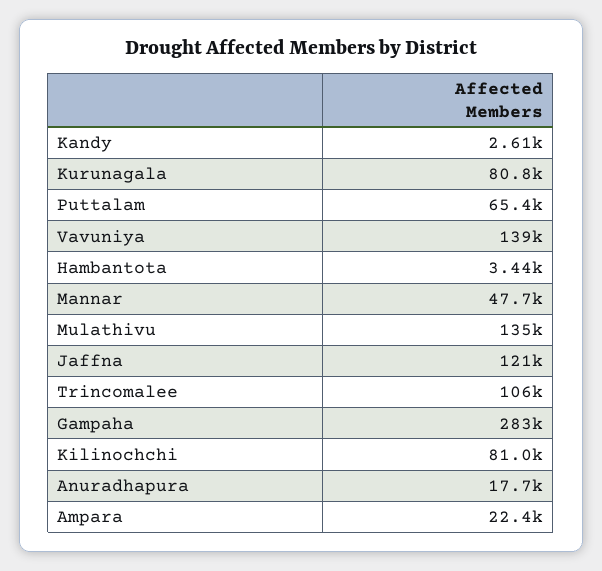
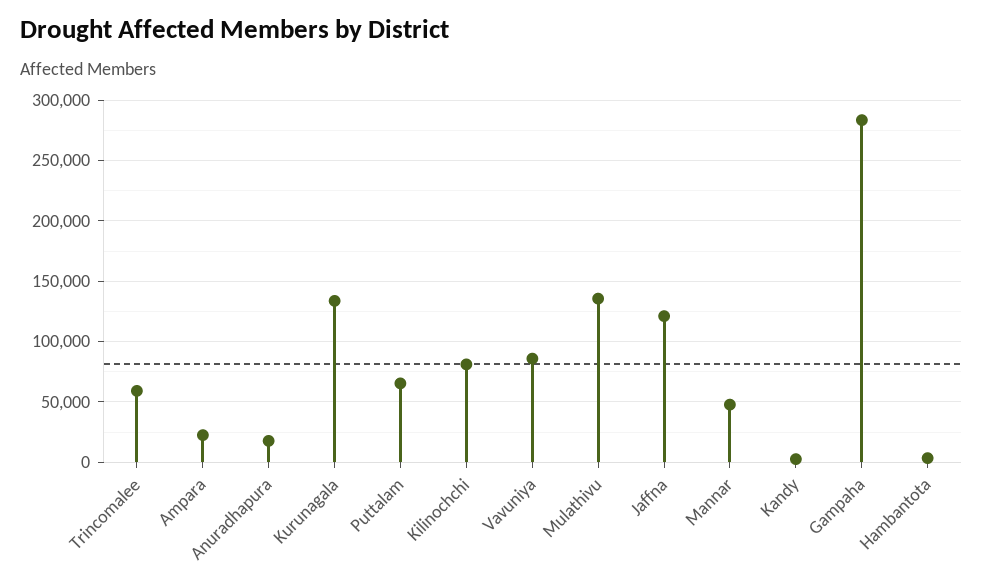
Kurunagala: 80800 -> 135000
Vavuniya: 139000 -> 85000
Trincomalee: 106000 -> 60000

